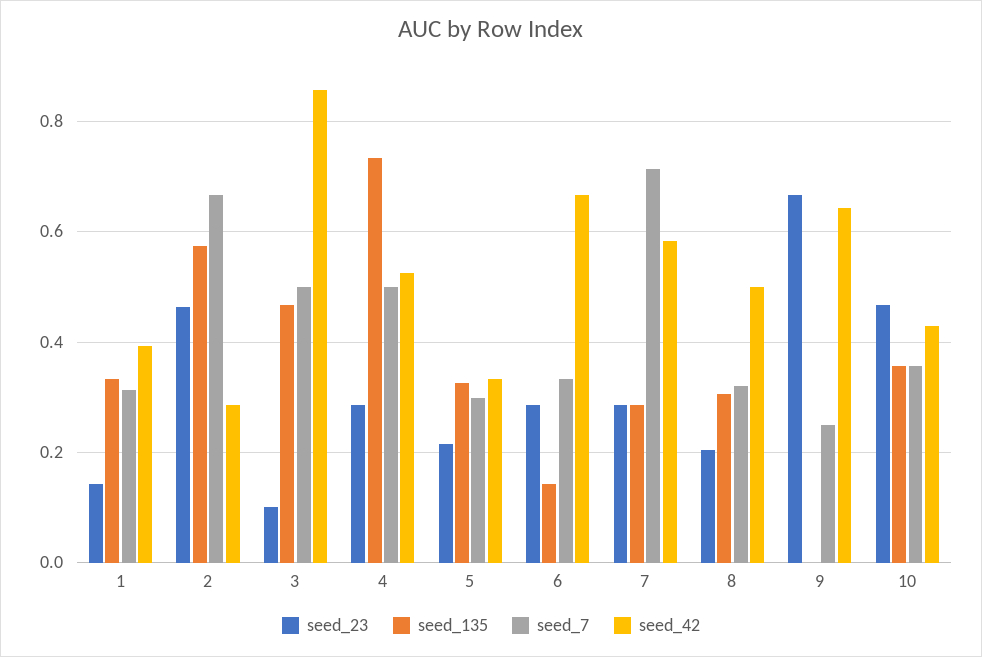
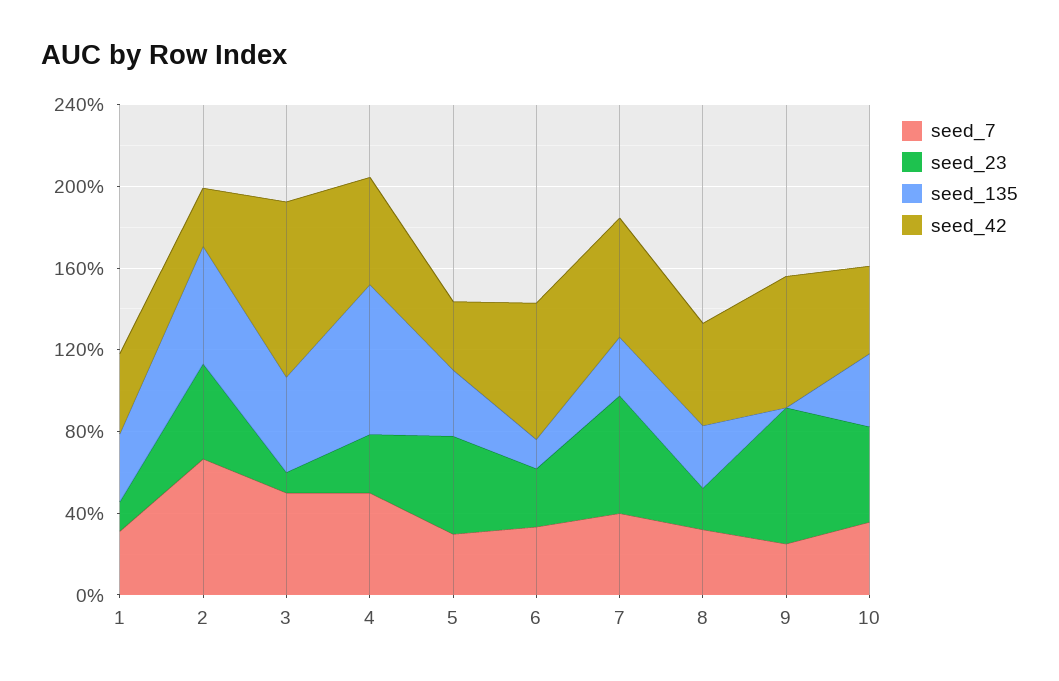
seed_23, 5: 0.22 -> 0.5
seed_23, 7: 0.28 -> 0.6
seed_7, 7: 0.72 -> 0.4

